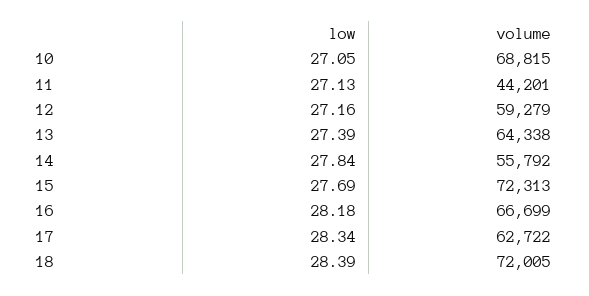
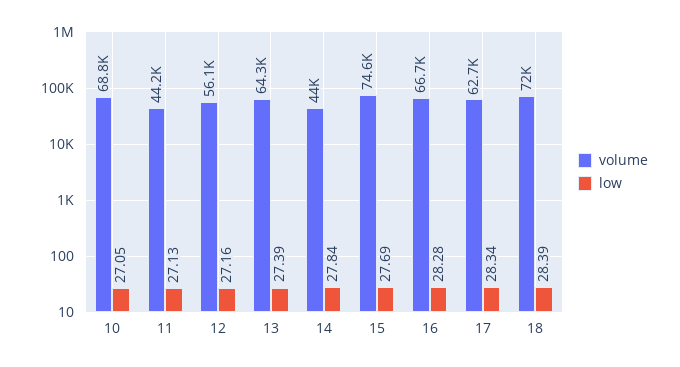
volume, 12: 59279 -> 56100
volume, 14: 55792 -> 44000
volume, 15: 72313 -> 74600
low, 16: 28.18 -> 28.28

